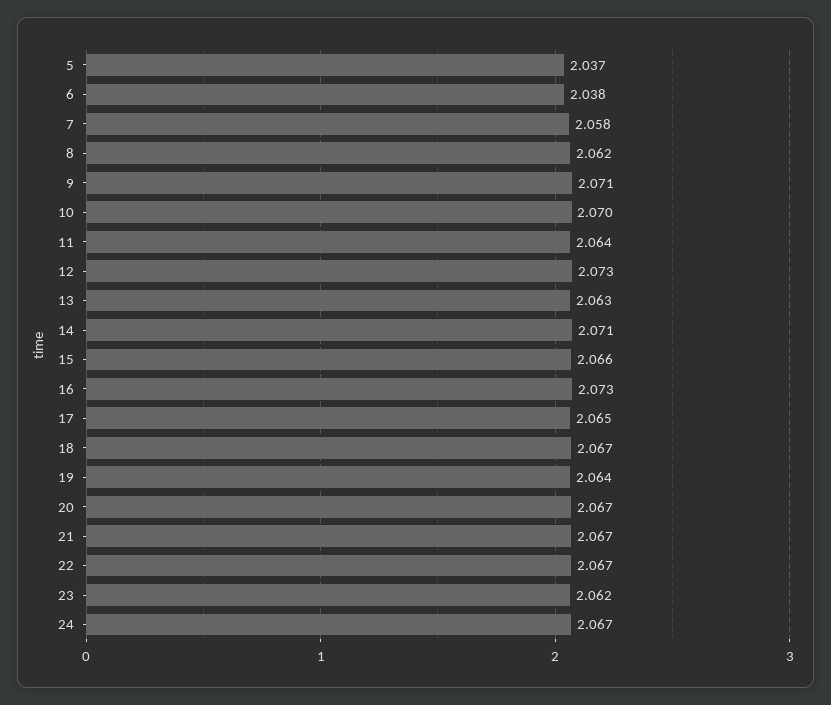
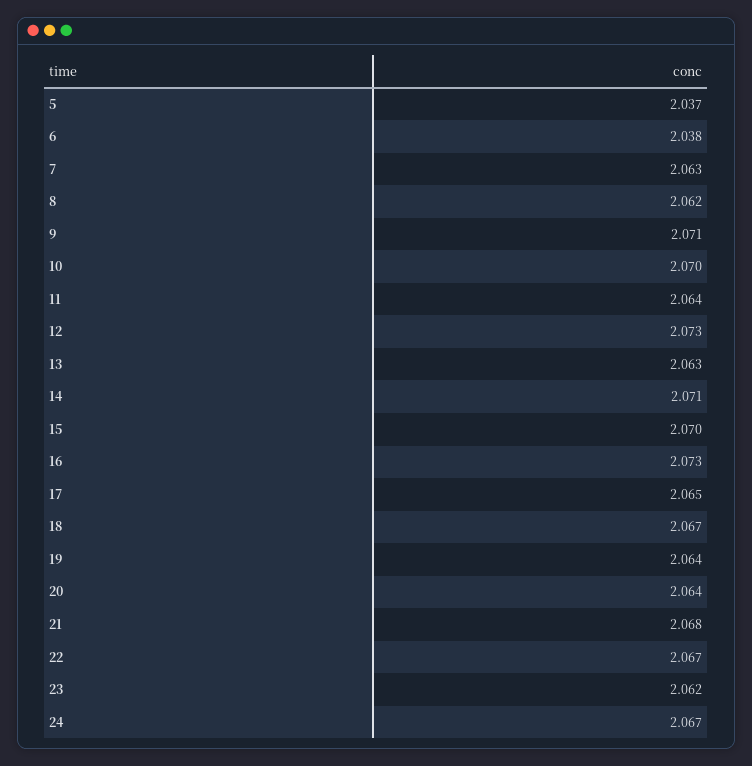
7: 2.058 -> 2.063
15: 2.066 -> 2.07
20: 2.067 -> 2.064
21: 2.067 -> 2.068

